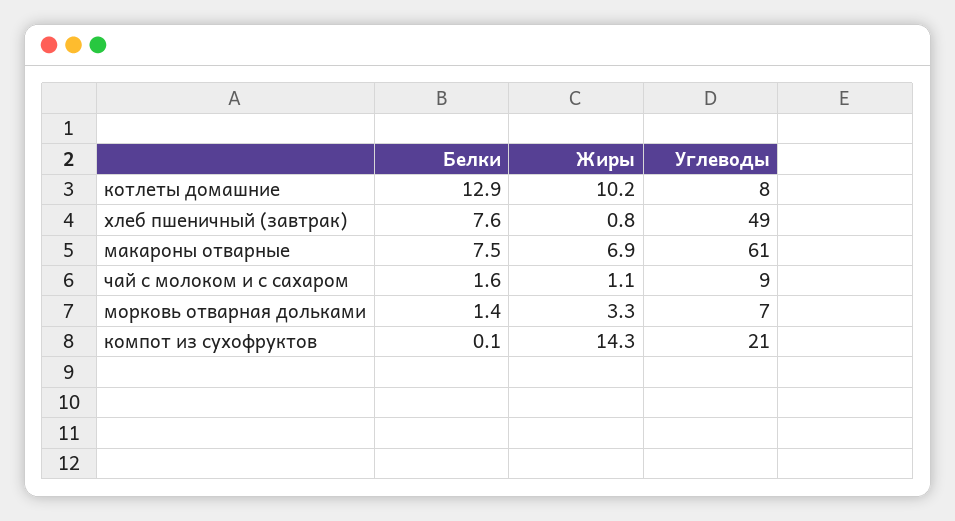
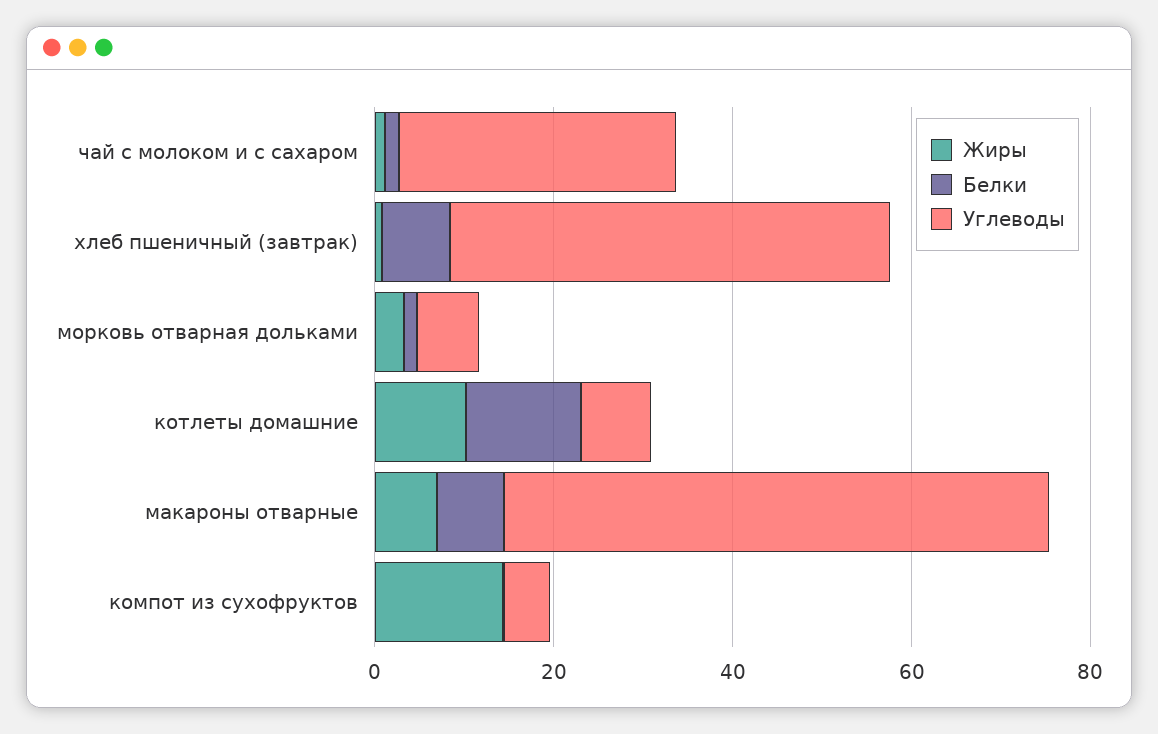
Углеводы, чай с молоком и с сахаром: 9 -> 30
Углеводы, компот из сухофруктов: 21 -> 5

